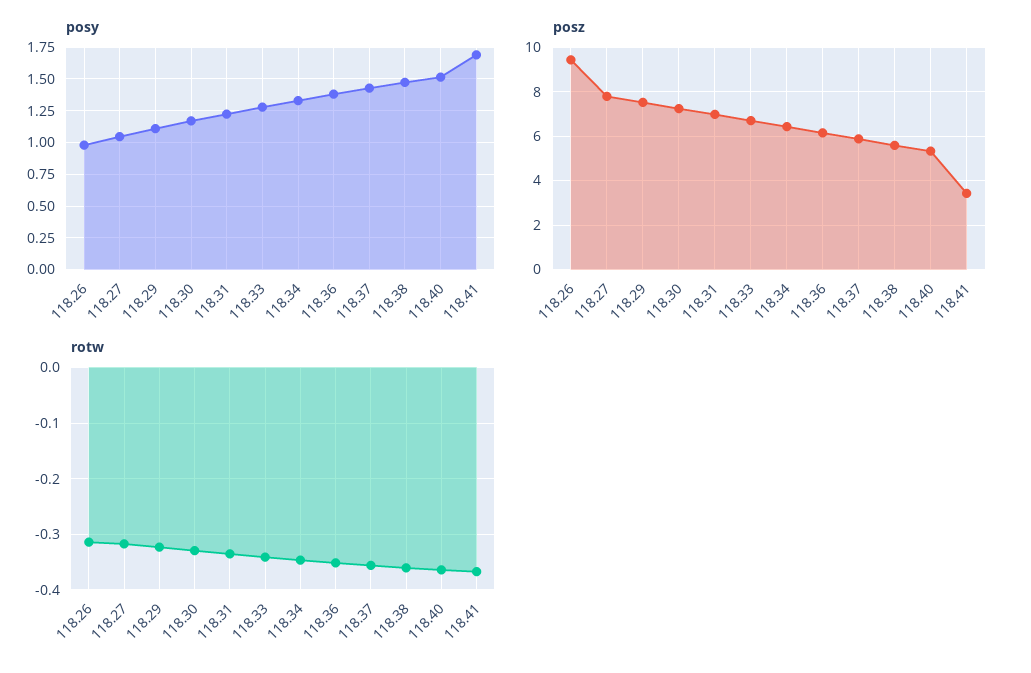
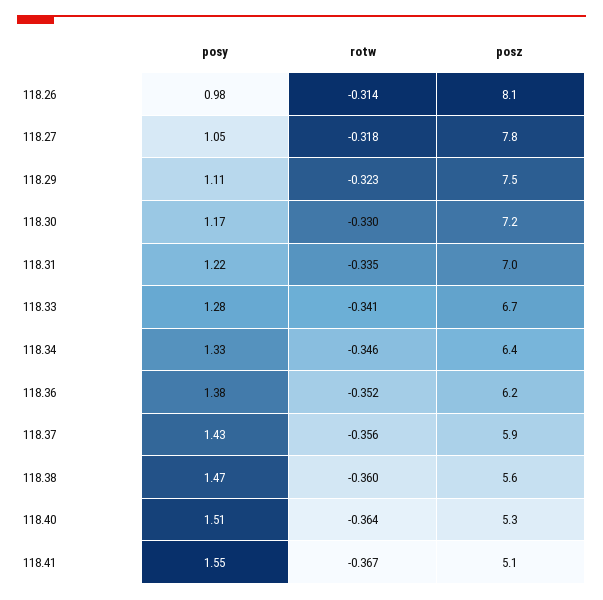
posy, 118.41: 1.7 -> 1.55
posz, 118.26: 9.5 -> 8.1
posz, 118.41: 3.5 -> 5.1

